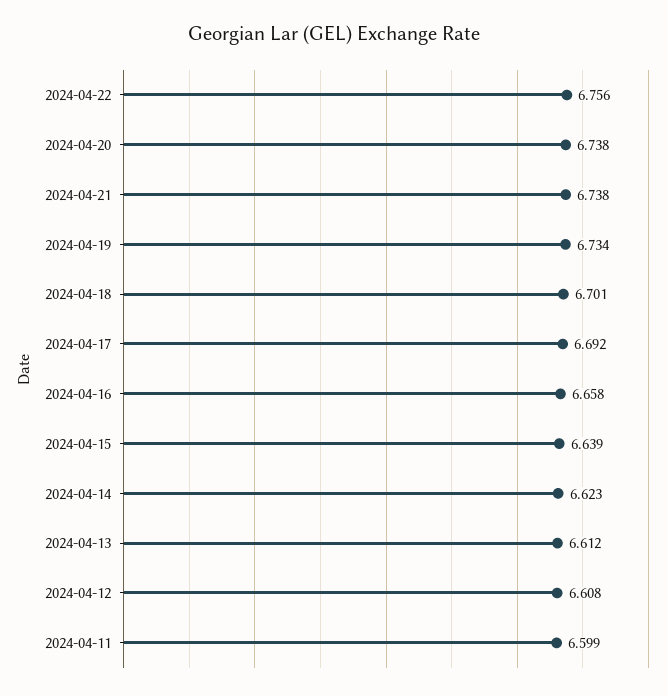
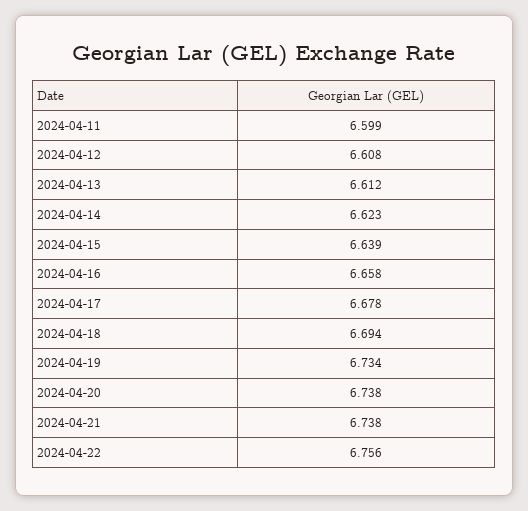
2024-04-18: 6.701 -> 6.694
2024-04-17: 6.692 -> 6.678

